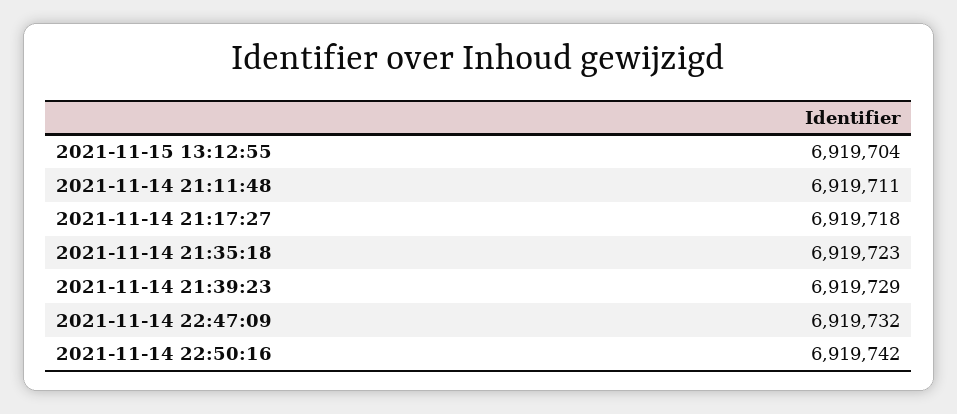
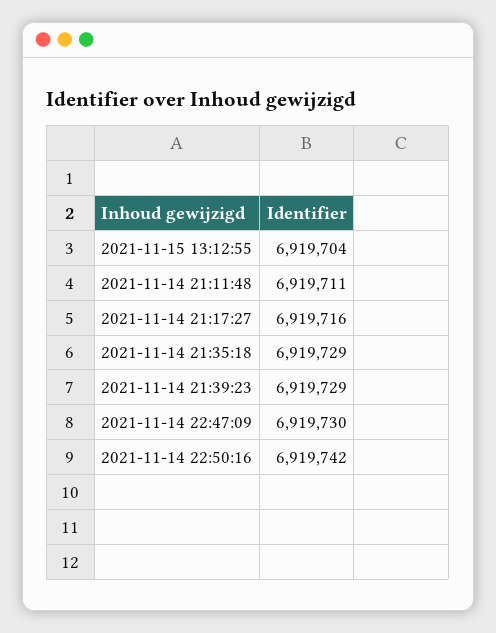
2021-11-14 21:17:27: 6919718 -> 6919716
2021-11-14 21:35:18: 6919723 -> 6919729
2021-11-14 22:47:09: 6919732 -> 6919730

